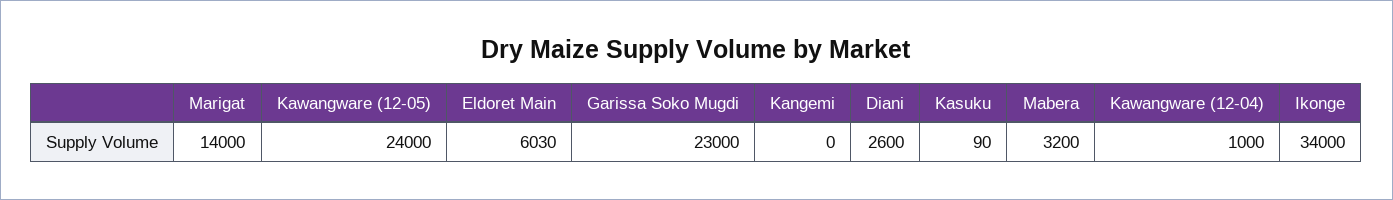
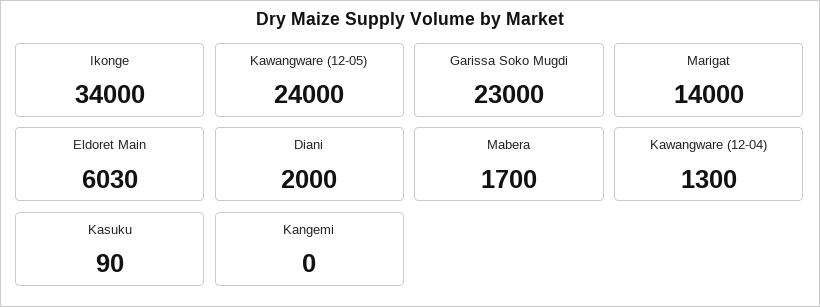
Diani: 2600 -> 2000
Mabera: 3200 -> 1700
Kawangware (12-04): 1000 -> 1300

